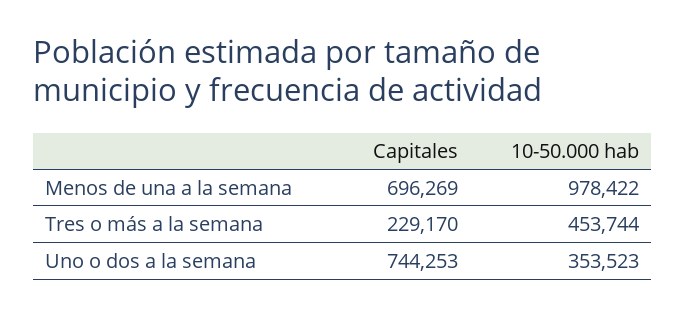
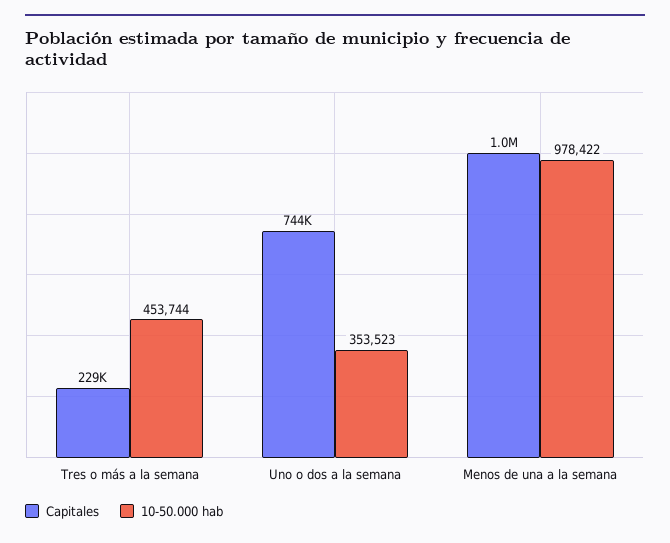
Capitales, Menos de una a la semana: 696269 -> 1000000

